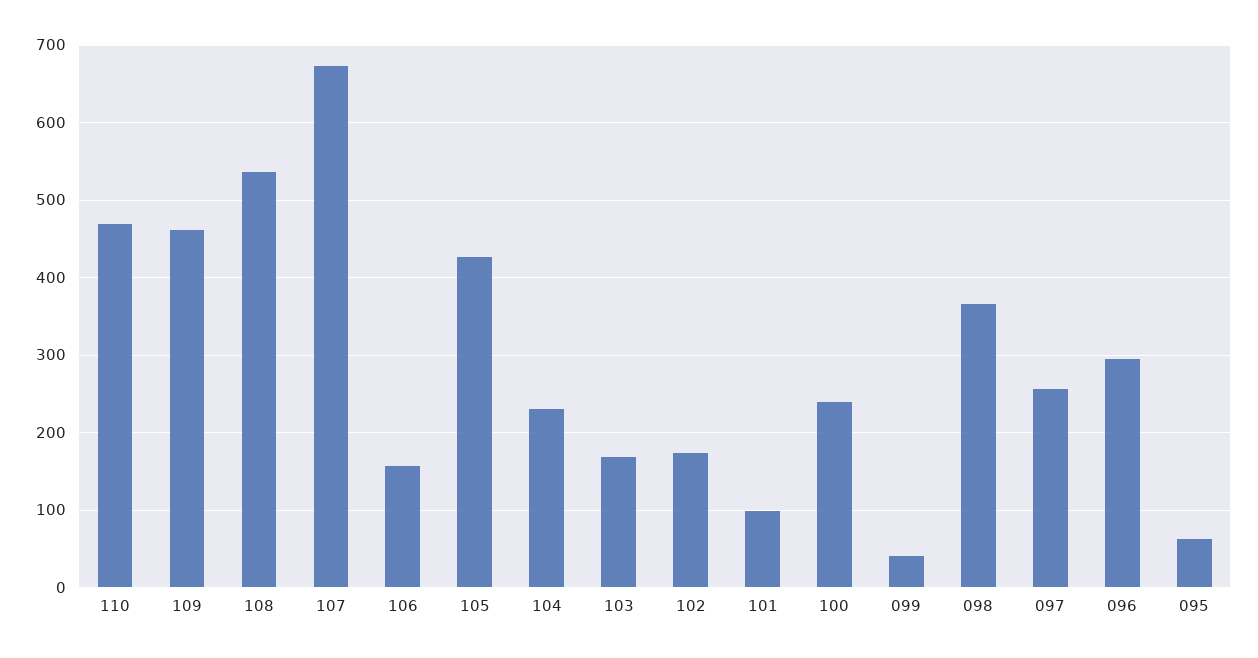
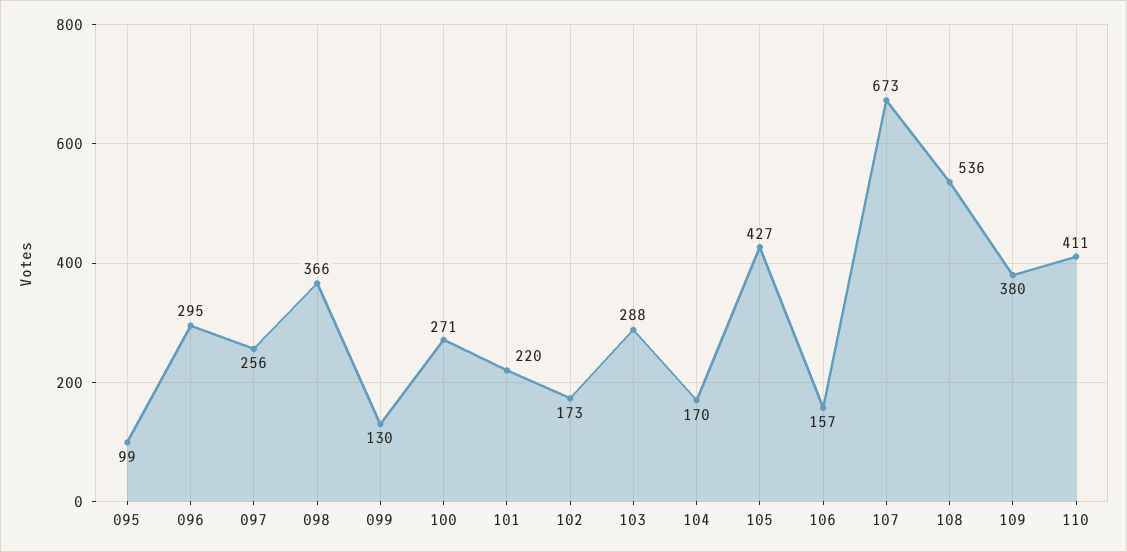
110: 470 -> 411
109: 460 -> 380
104: 230 -> 170
103: 170 -> 288
101: 100 -> 220
100: 240 -> 271
099: 40 -> 130
095: 60 -> 99

